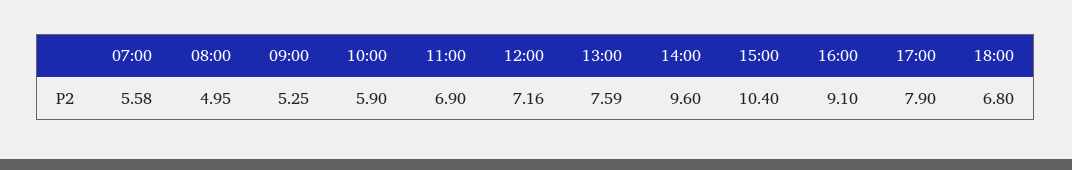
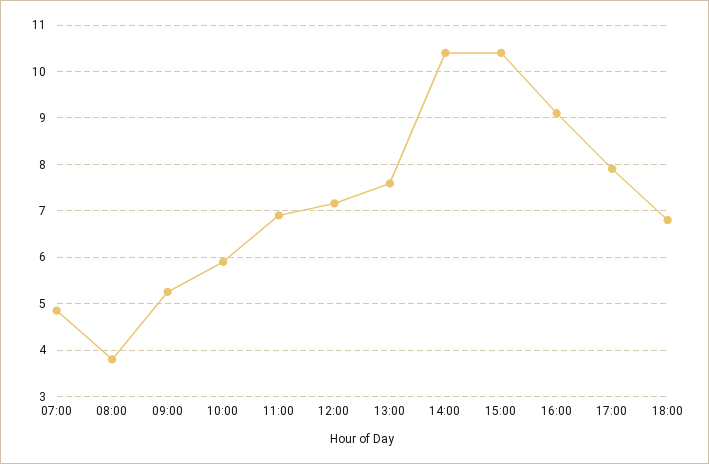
07:00: 5.58 -> 4.8
08:00: 4.95 -> 3.8
14:00: 9.6 -> 10.4

